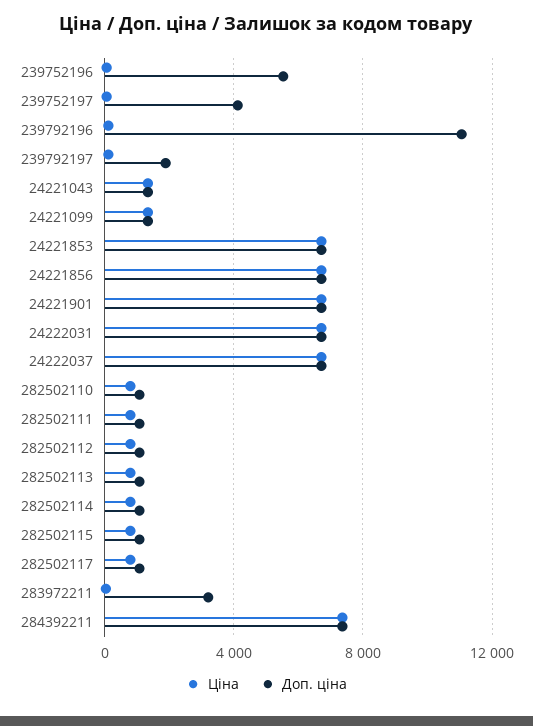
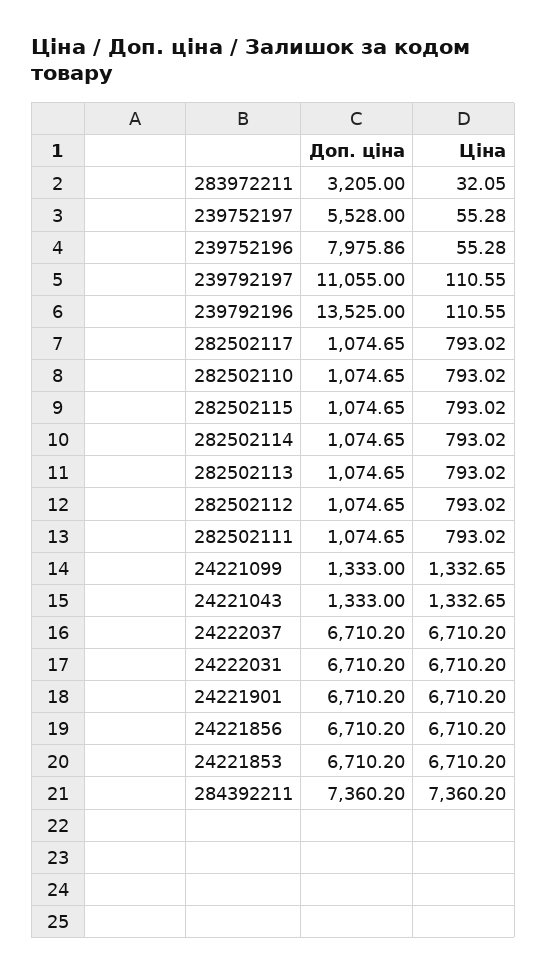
Доп. ціна, 239752196: 5500 -> 7975.86
Доп. ціна, 239752197: 4000 -> 5528
Доп. ціна, 239792196: 11000 -> 13525
Доп. ціна, 239792197: 2000 -> 11055

